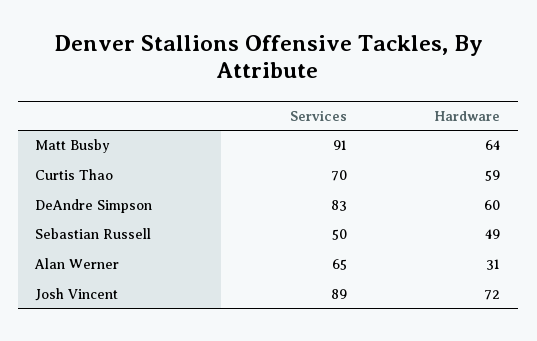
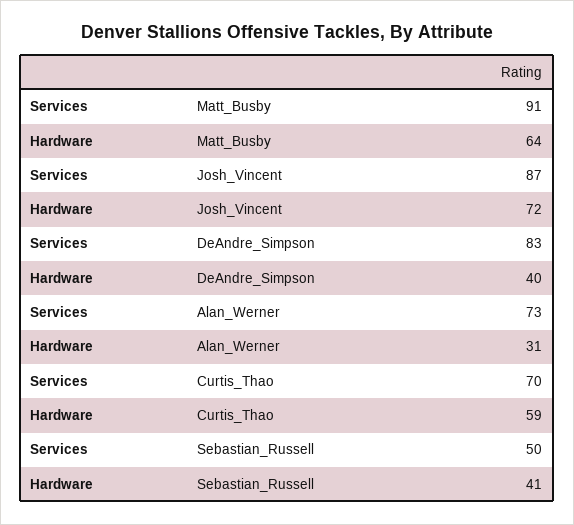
Hardware, DeAndre Simpson: 60 -> 40
Hardware, Sebastian Russell: 49 -> 41
Services, Alan Werner: 65 -> 73
Services, Josh Vincent: 89 -> 87

